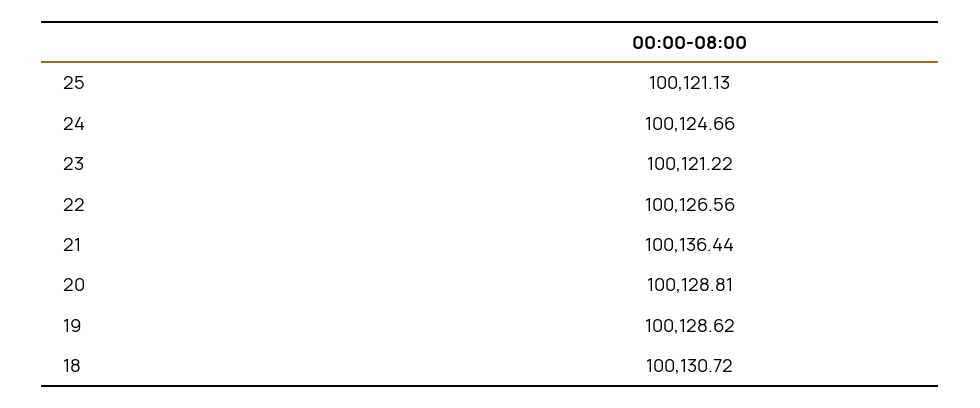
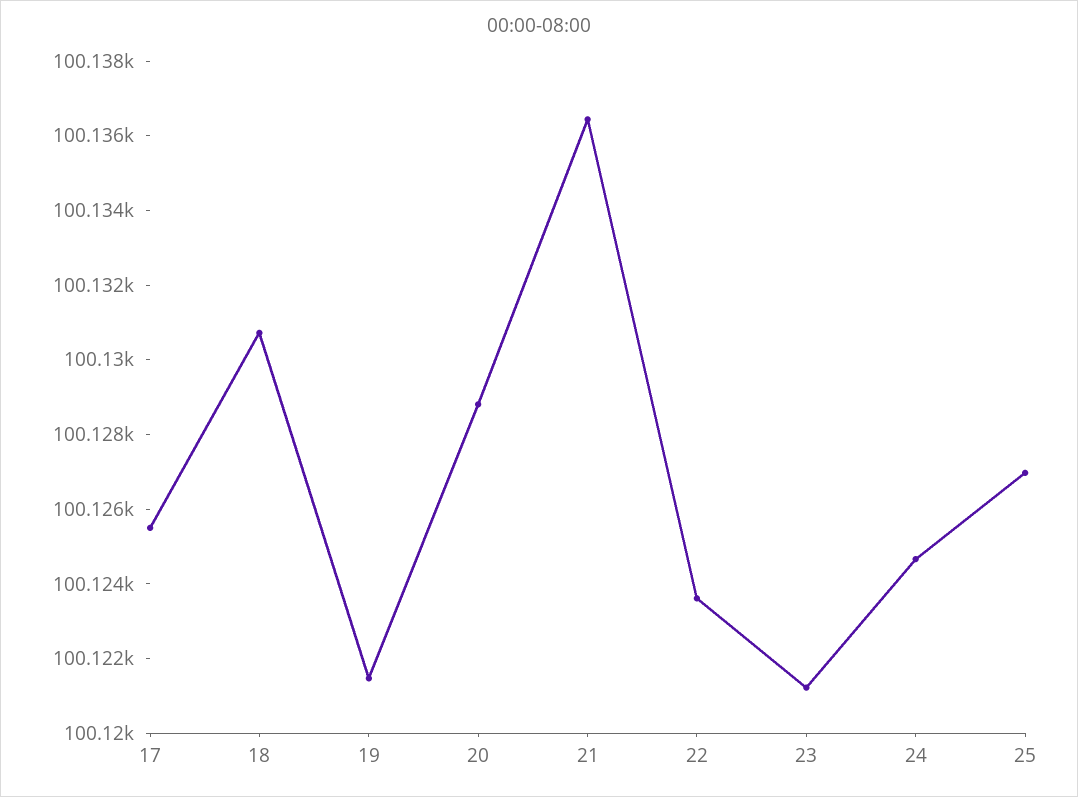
25: 100121.13 -> 100127
22: 100126.56 -> 100123.5
19: 100128.62 -> 100121.5
17: none -> 100125.5

